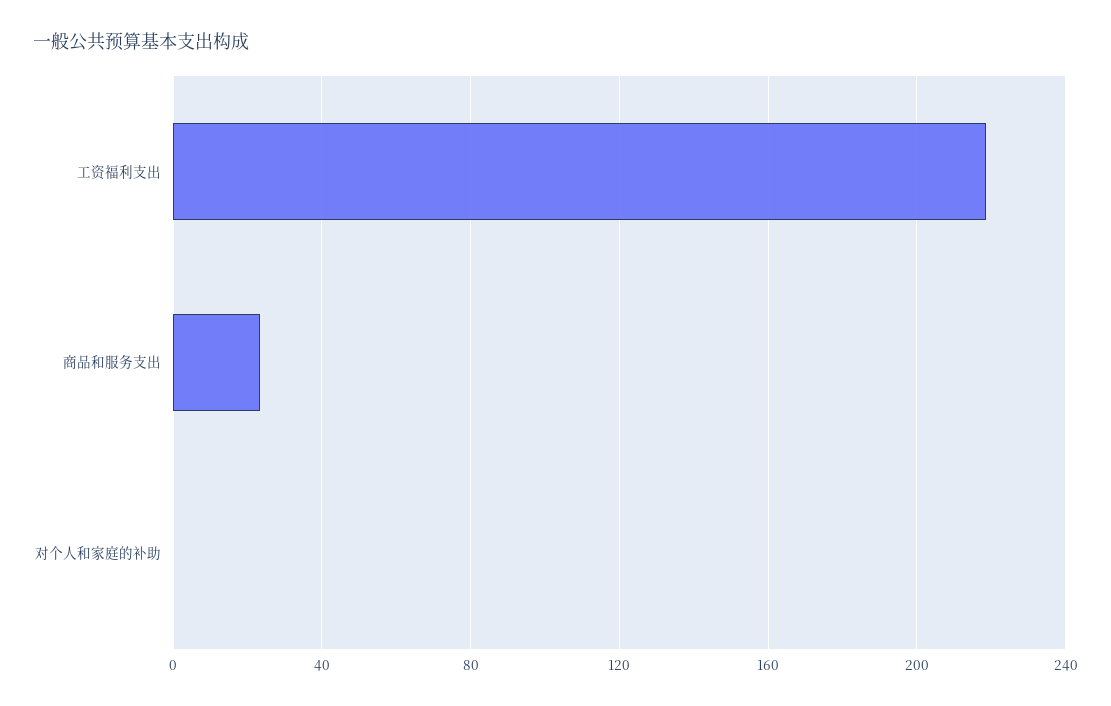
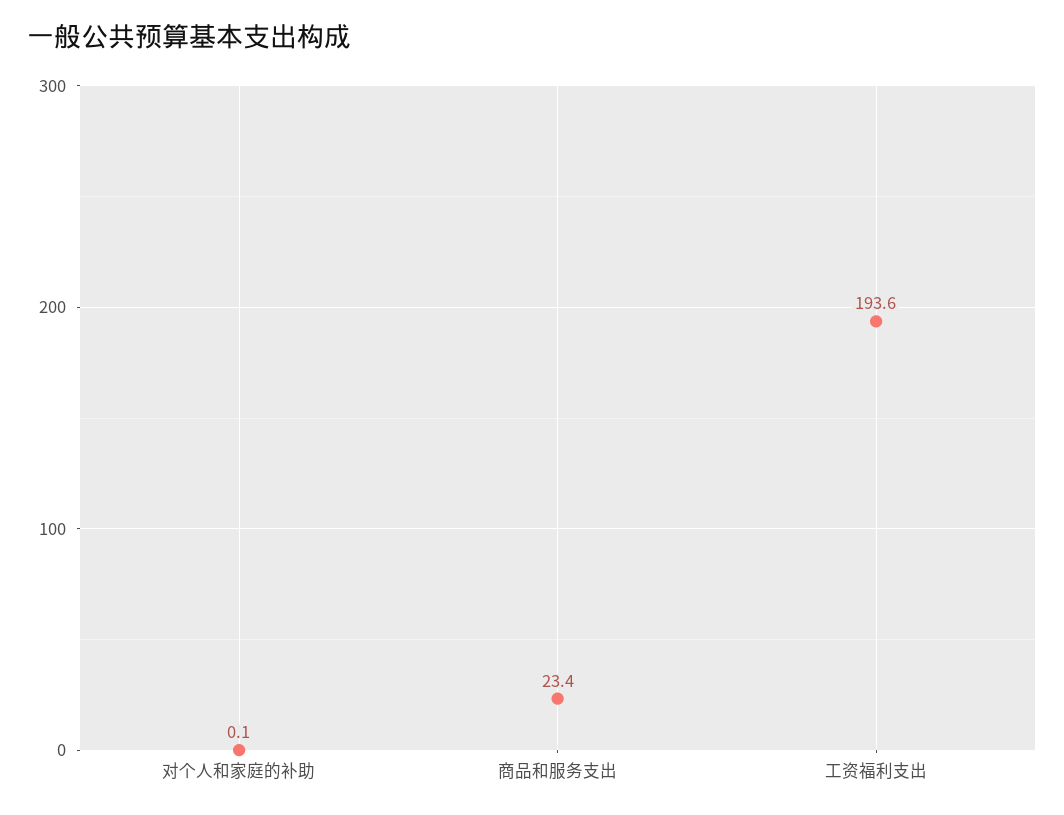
工资福利支出: 220 -> 193.6

